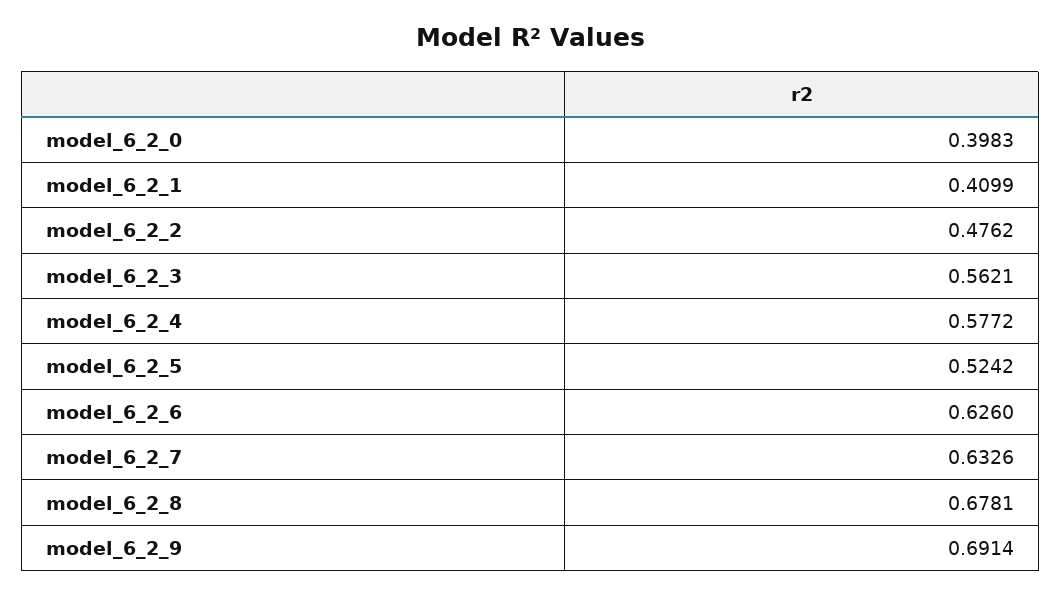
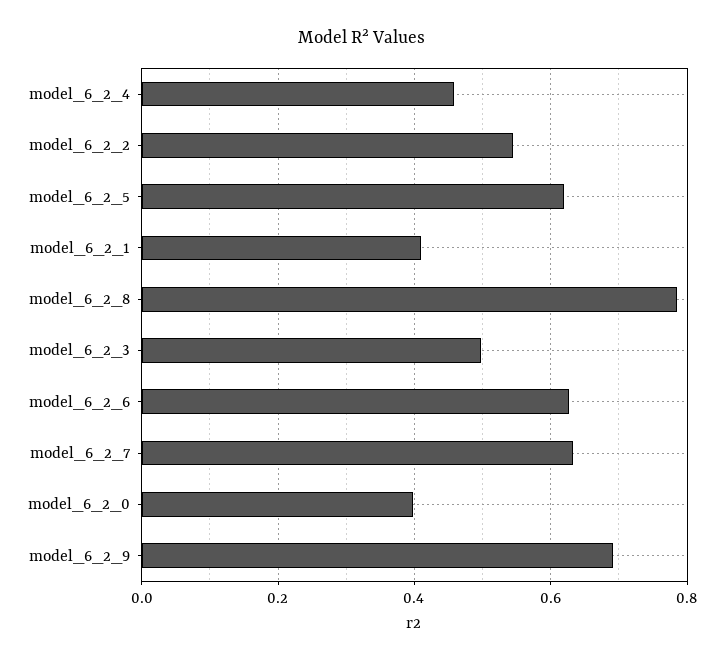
model_6_2_2: 0.4762 -> 0.54
model_6_2_3: 0.5621 -> 0.5
model_6_2_4: 0.5772 -> 0.46
model_6_2_5: 0.5242 -> 0.62
model_6_2_8: 0.6781 -> 0.78

